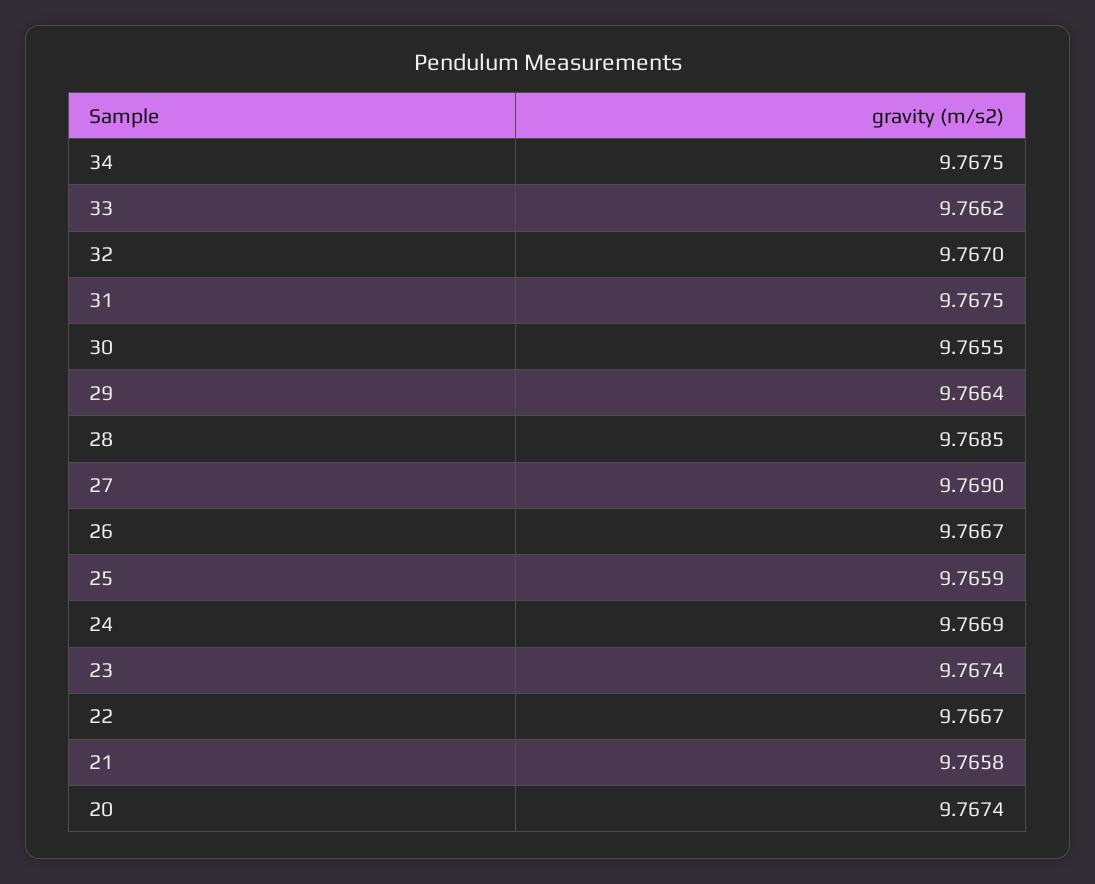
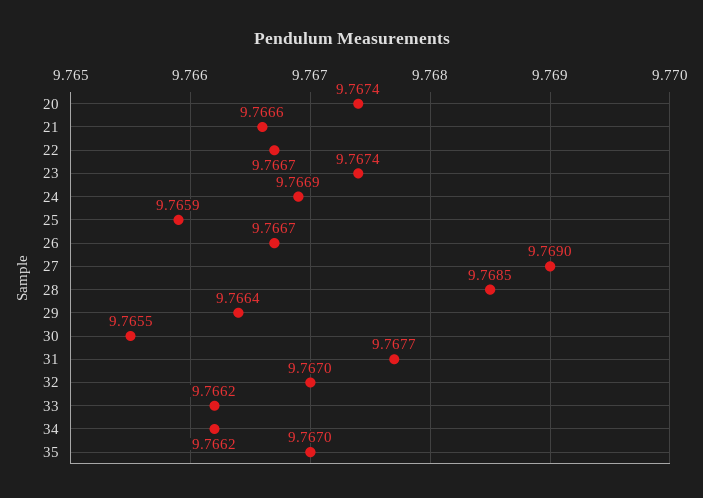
34: 9.7675 -> 9.7662
31: 9.7675 -> 9.7677
21: 9.7658 -> 9.7666
35: none -> 9.767

